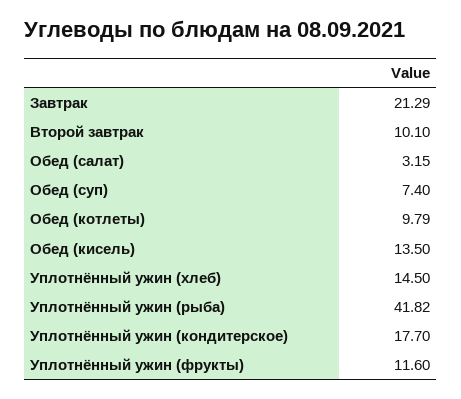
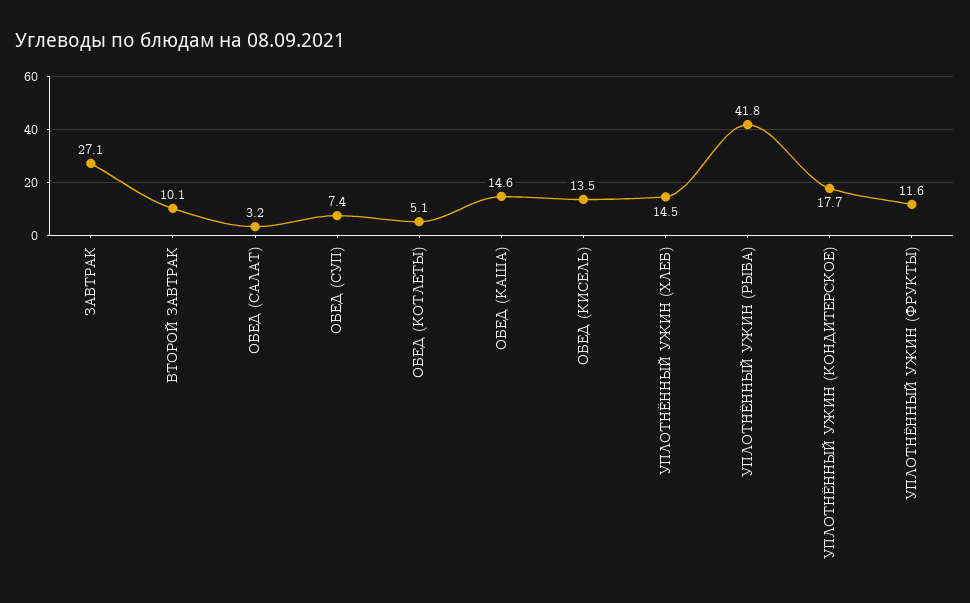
Завтрак: 21.29 -> 27.1
Обед (котлеты): 9.79 -> 5.1
ОБЕД (КАША): none -> 14.6

